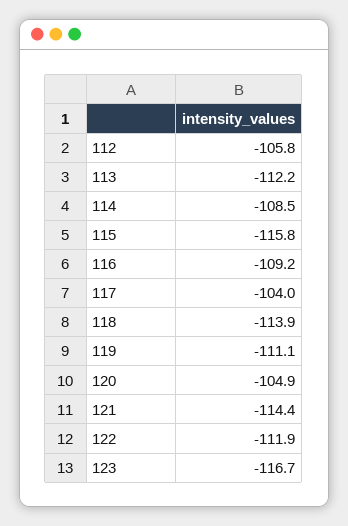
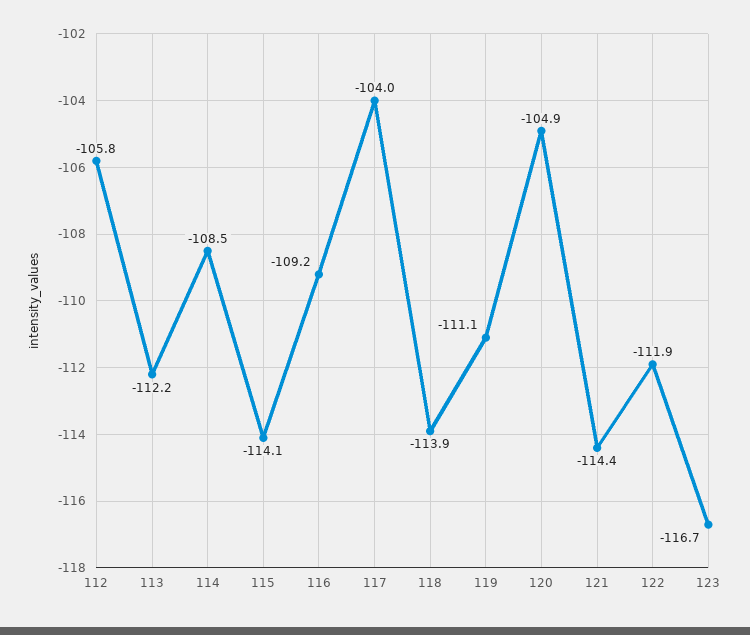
115: -115.8 -> -114.1

